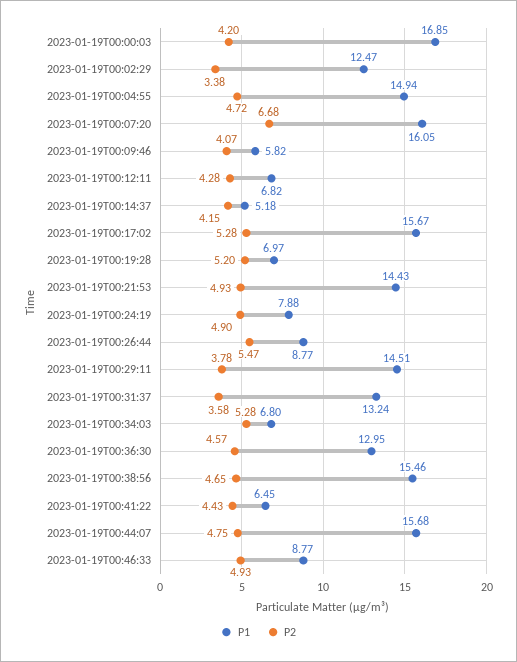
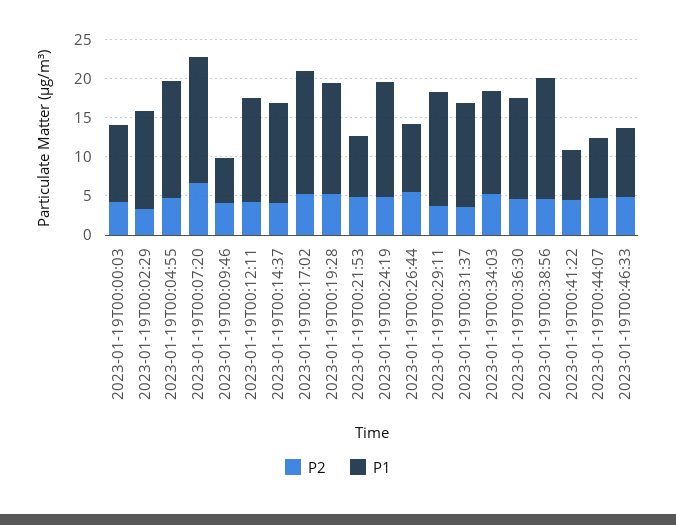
P1, 2023-01-19T00:00:03: 16.85 -> 10
P1, 2023-01-19T00:12:11: 6.82 -> 12.5
P1, 2023-01-19T00:14:37: 5.18 -> 12.5
P1, 2023-01-19T00:19:28: 6.97 -> 15
P1, 2023-01-19T00:21:53: 14.43 -> 7.5
P1, 2023-01-19T00:24:19: 7.88 -> 15
P1, 2023-01-19T00:34:03: 6.8 -> 12.5
P1, 2023-01-19T00:44:07: 15.68 -> 7.5

